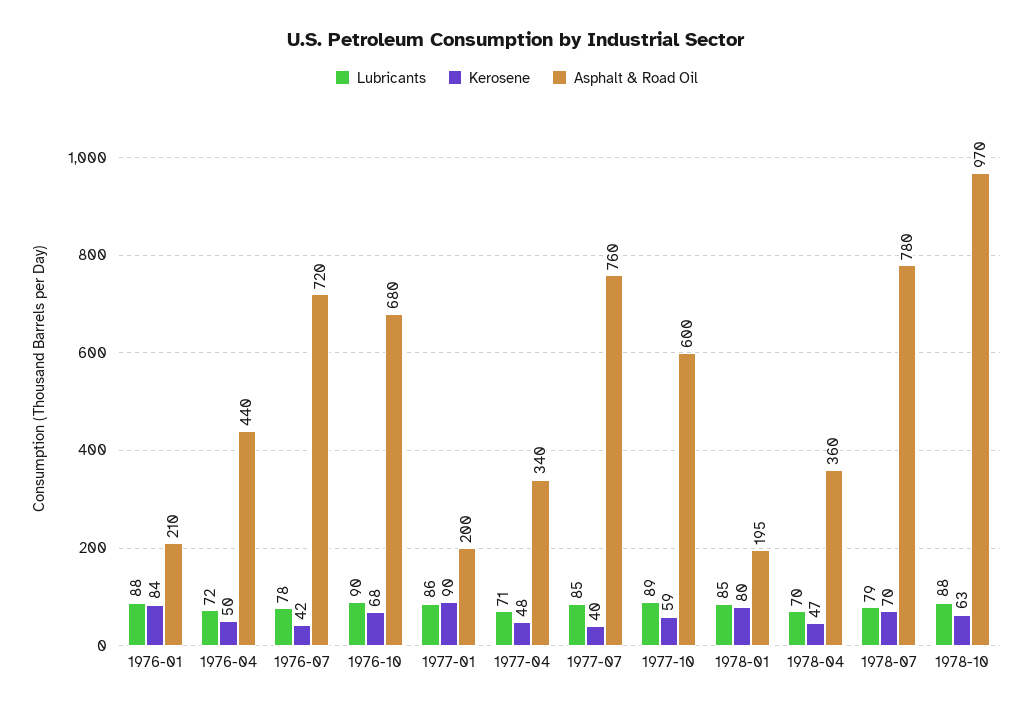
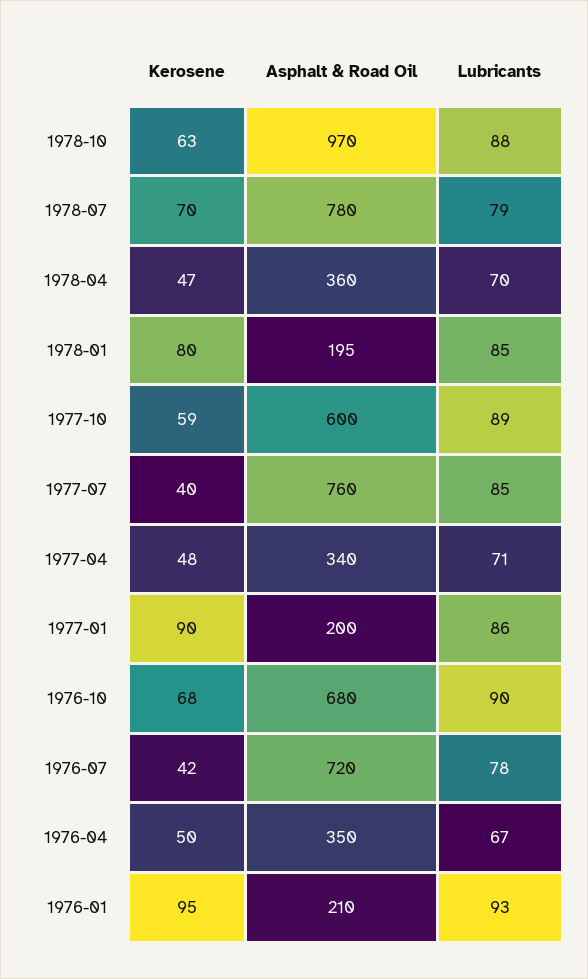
Lubricants, 1976-01: 88 -> 93
Kerosene, 1976-01: 84 -> 95
Lubricants, 1976-04: 72 -> 67
Asphalt & Road Oil, 1976-04: 440 -> 350

